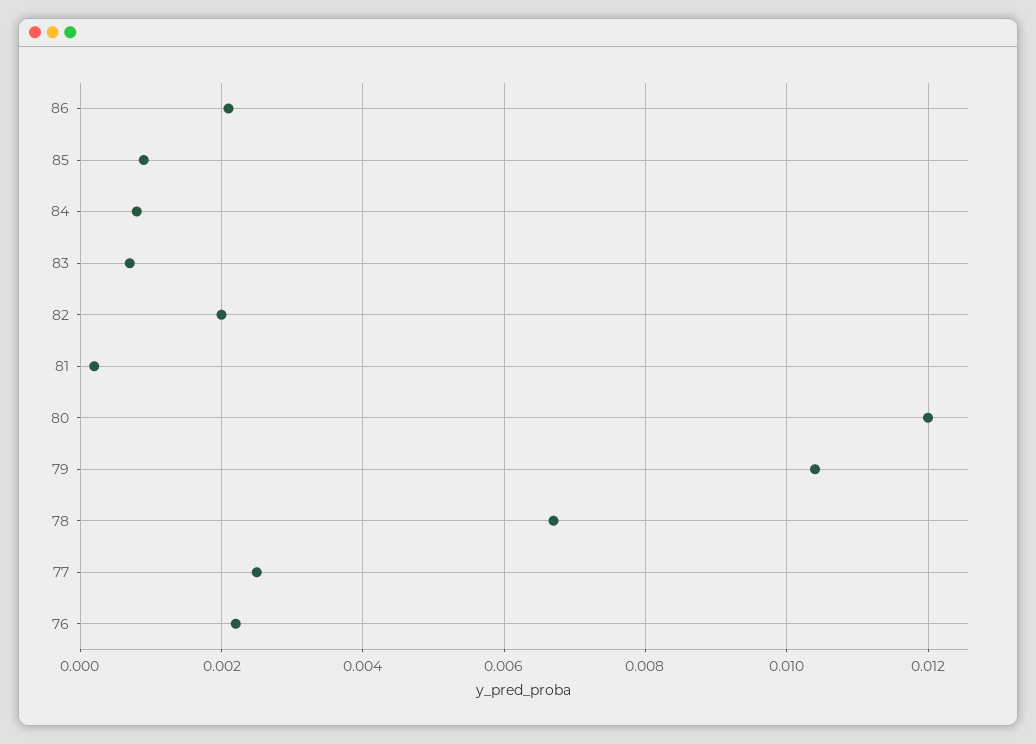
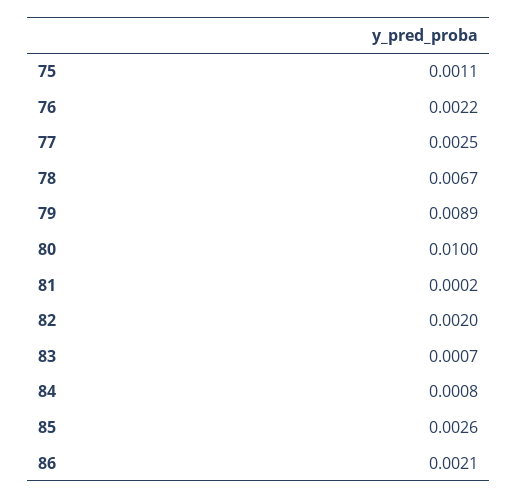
85: 0.001 -> 0.0026
80: 0.012 -> 0.01
79: 0.0105 -> 0.0089
75: none -> 0.0011

